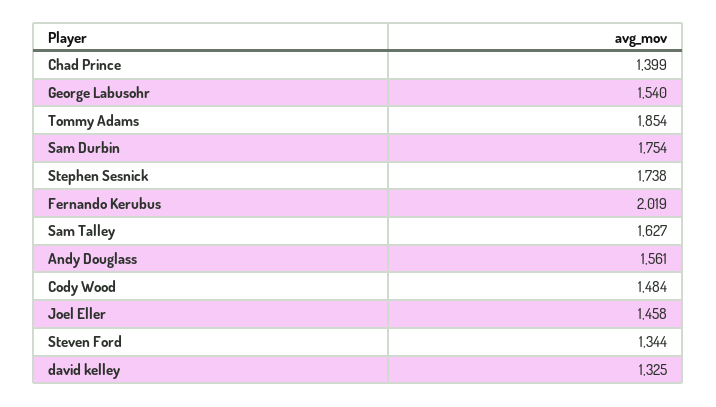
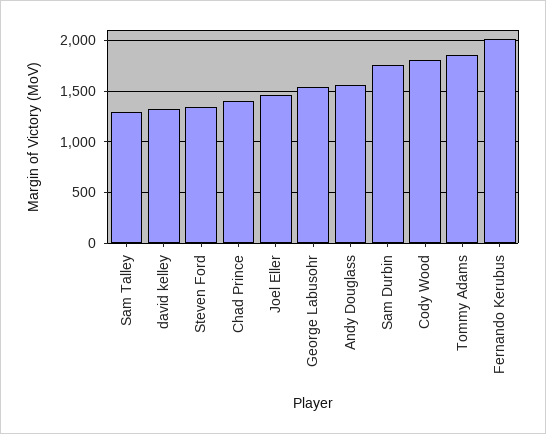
Stephen Sesnick: 1738 -> none
Sam Talley: 1627 -> 1300
Cody Wood: 1484 -> 1800

